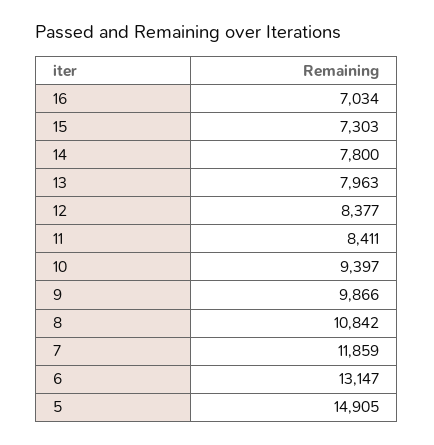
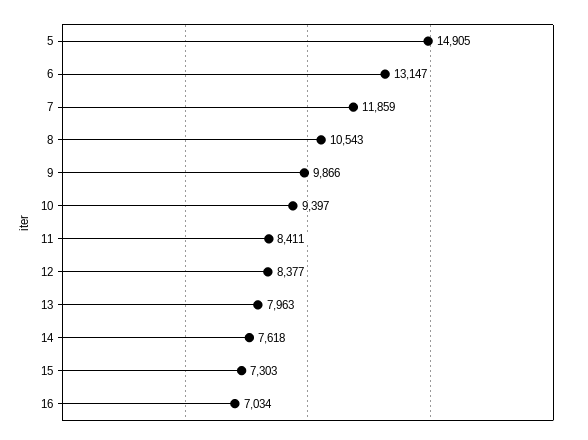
14: 7800 -> 7618
8: 10842 -> 10543

